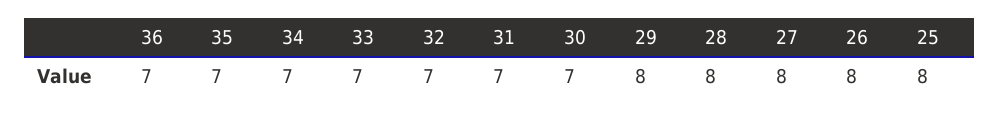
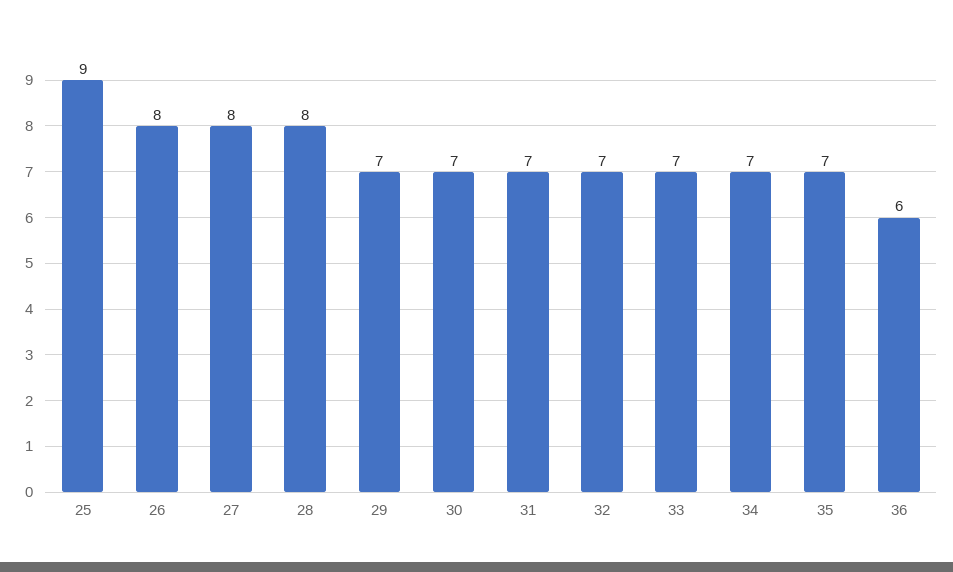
36: 7 -> 6
29: 8 -> 7
25: 8 -> 9

